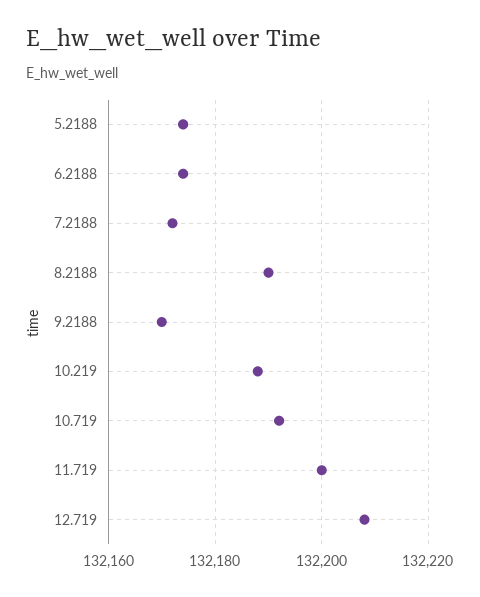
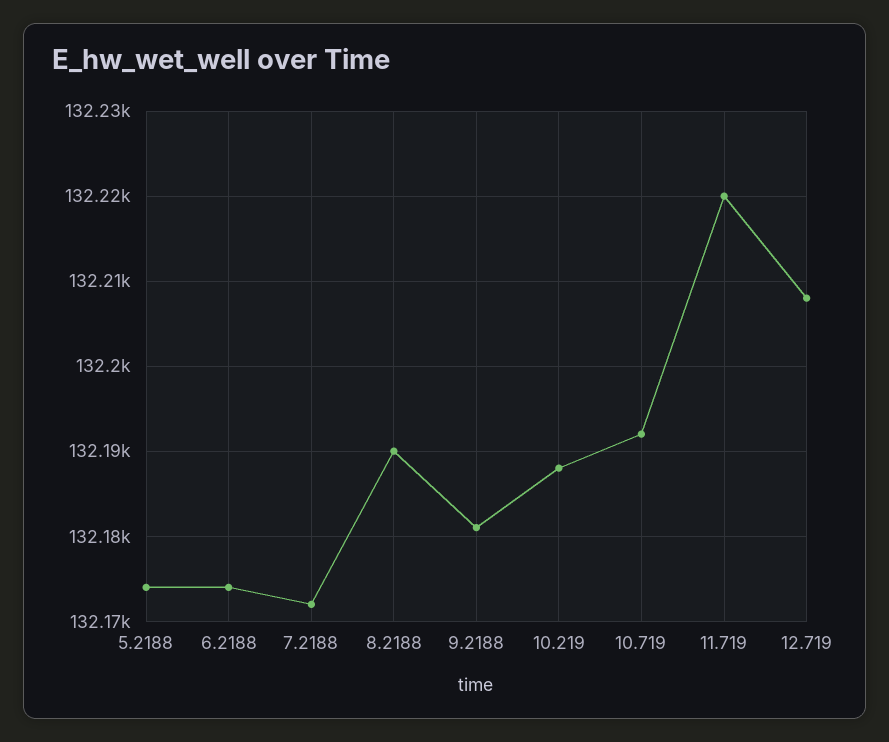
9.2188: 132170 -> 132181
11.719: 132200 -> 132220

